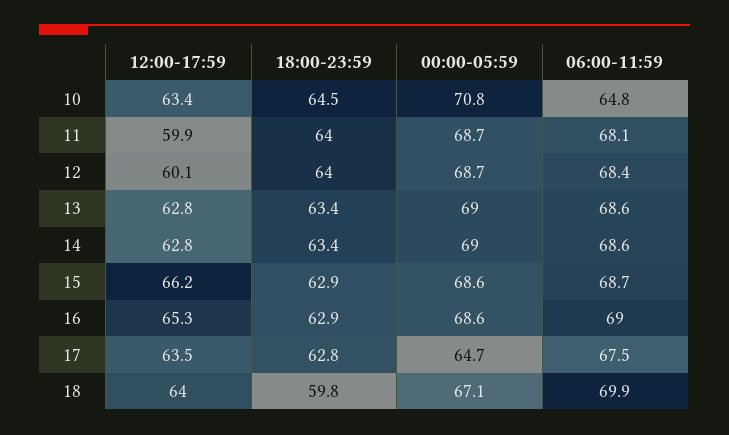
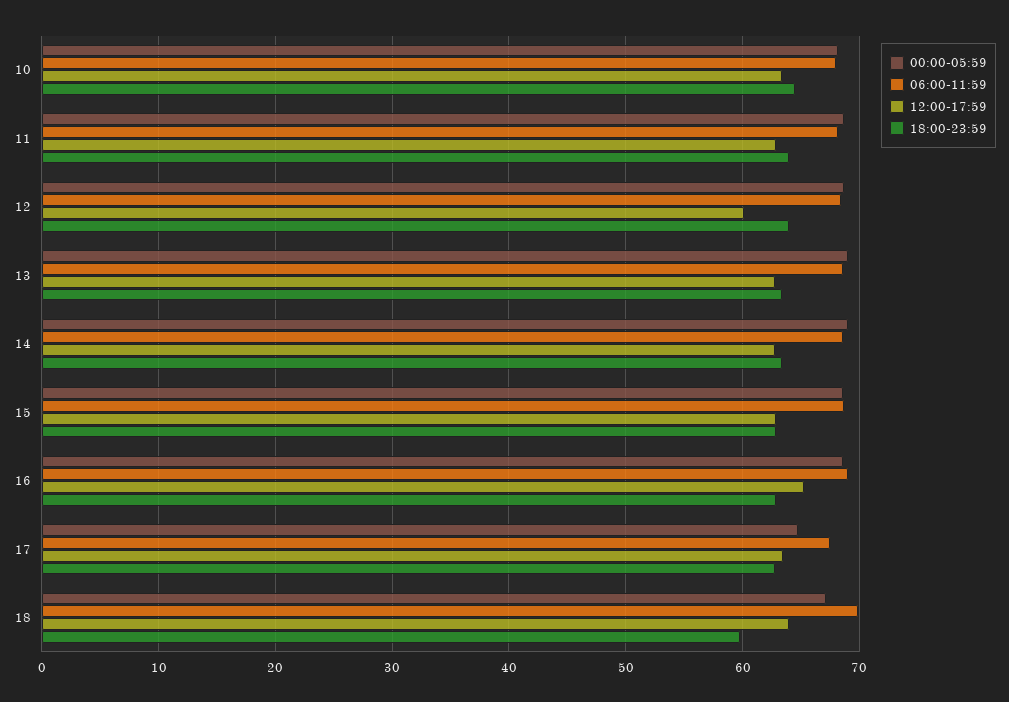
00:00-05:59, 10: 70.8 -> 68
06:00-11:59, 10: 64.8 -> 68
12:00-17:59, 11: 59.9 -> 63
12:00-17:59, 15: 66.2 -> 63

